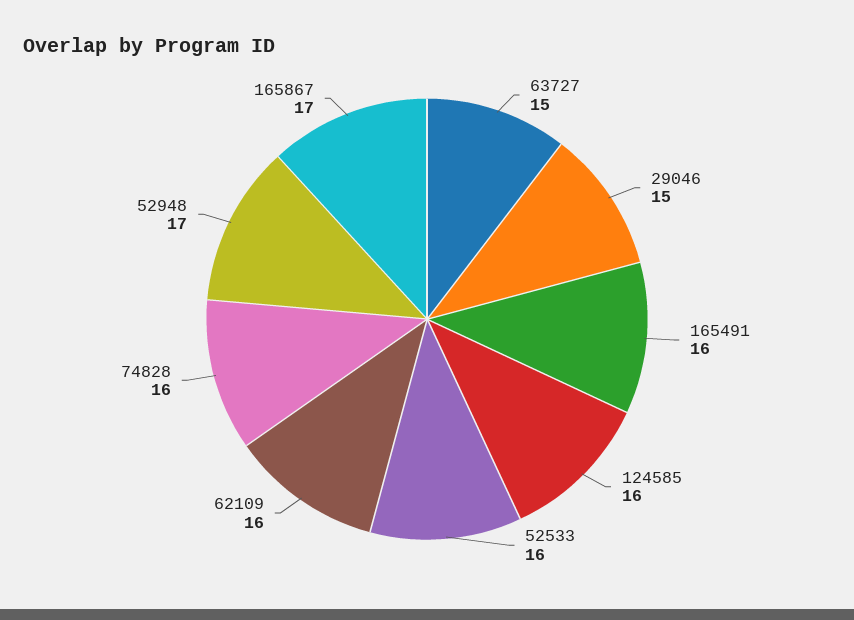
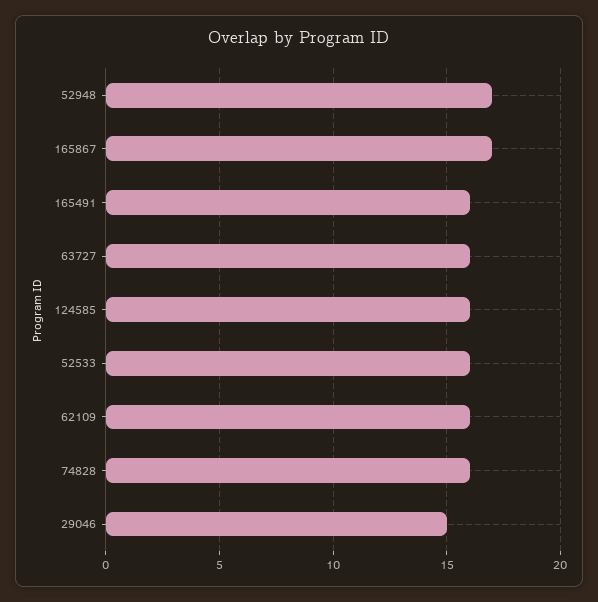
63727: 15 -> 16

